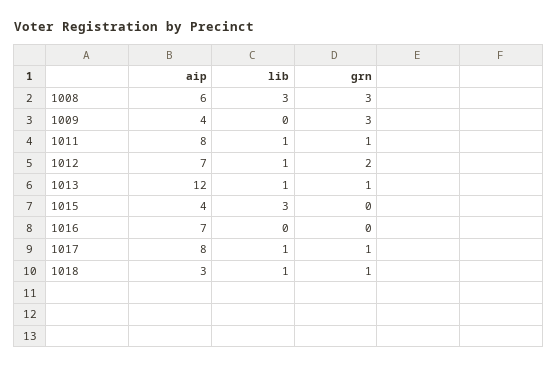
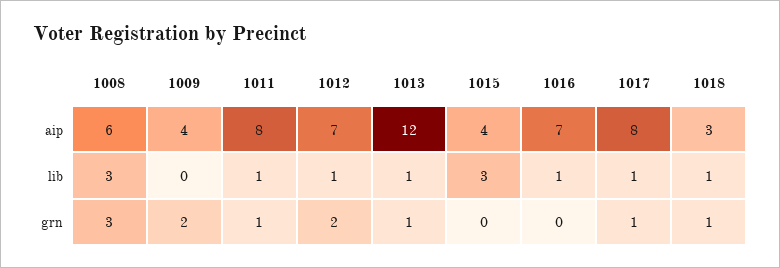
grn, 1009: 3 -> 2
lib, 1016: 0 -> 1

